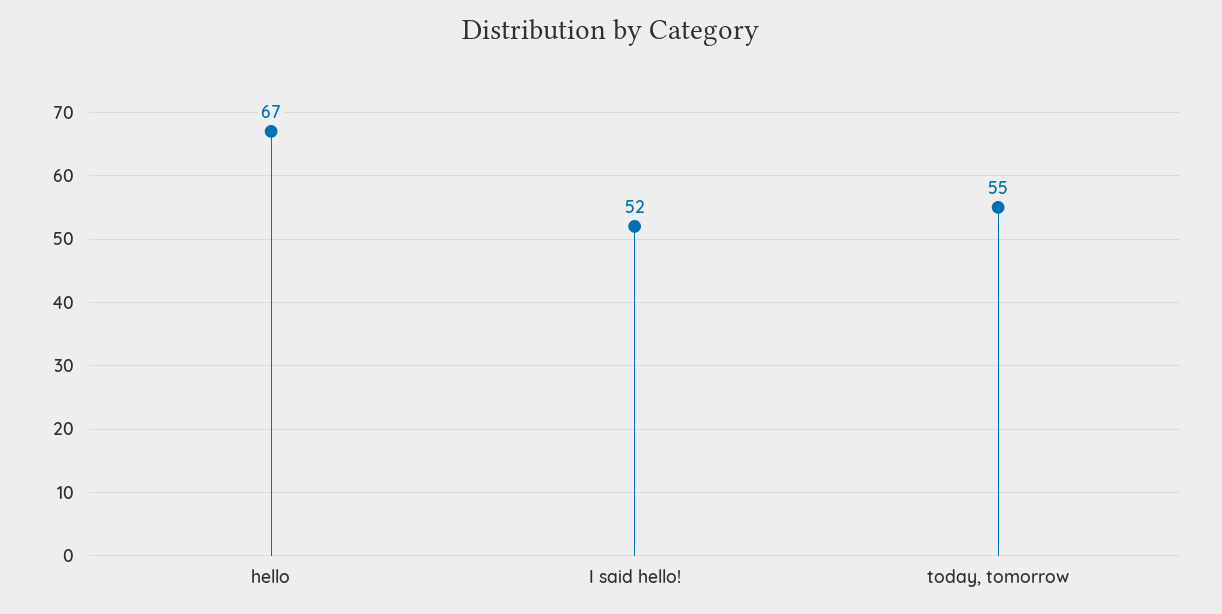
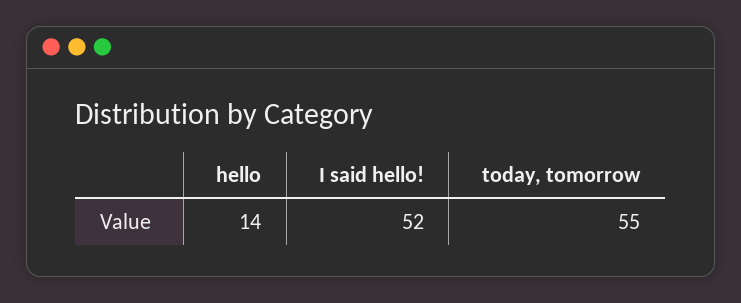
hello: 67 -> 14

